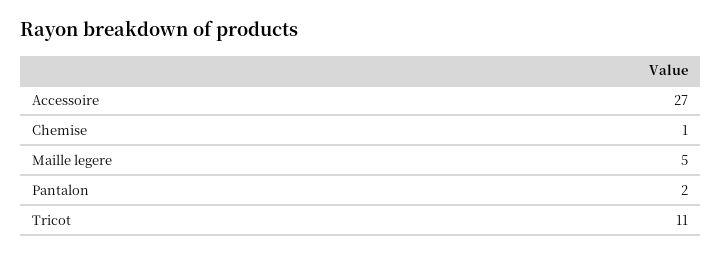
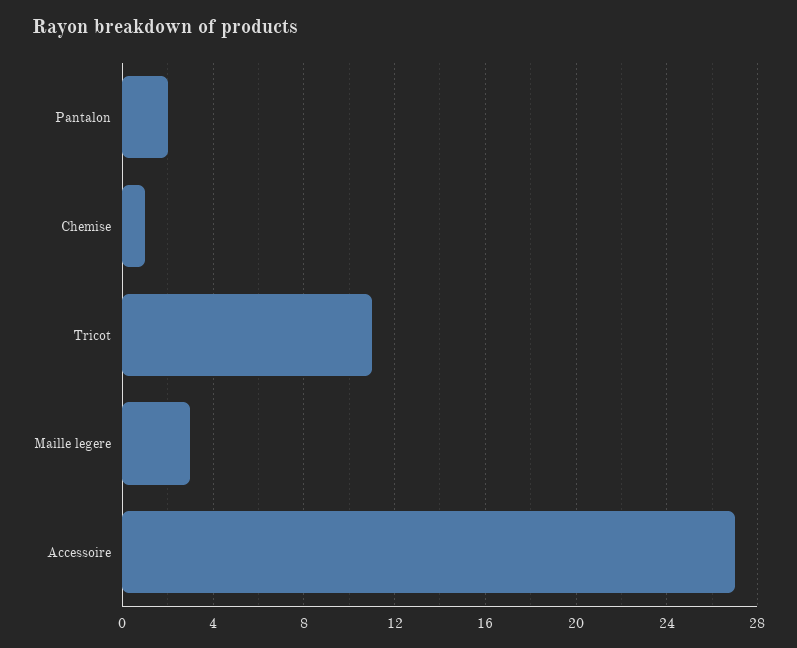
Maille legere: 5 -> 3

